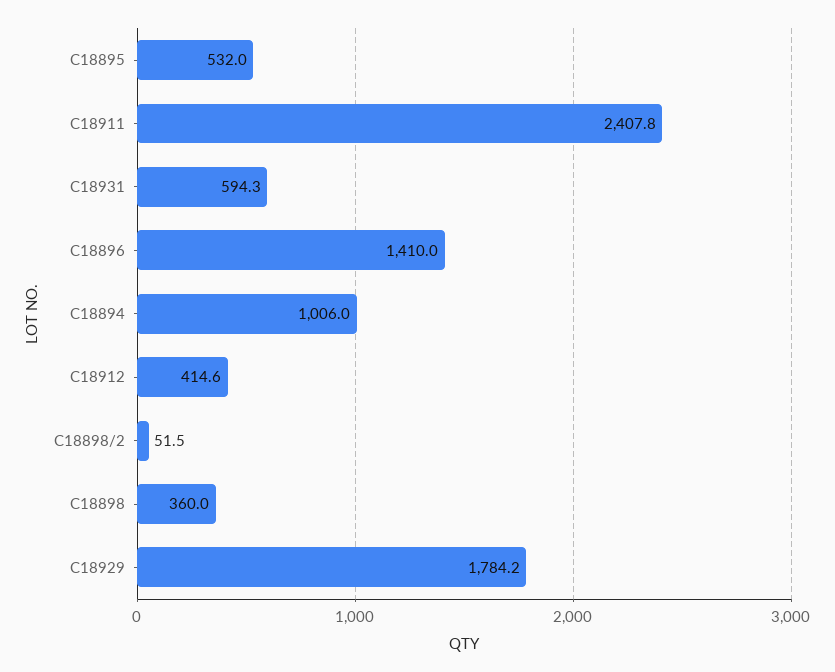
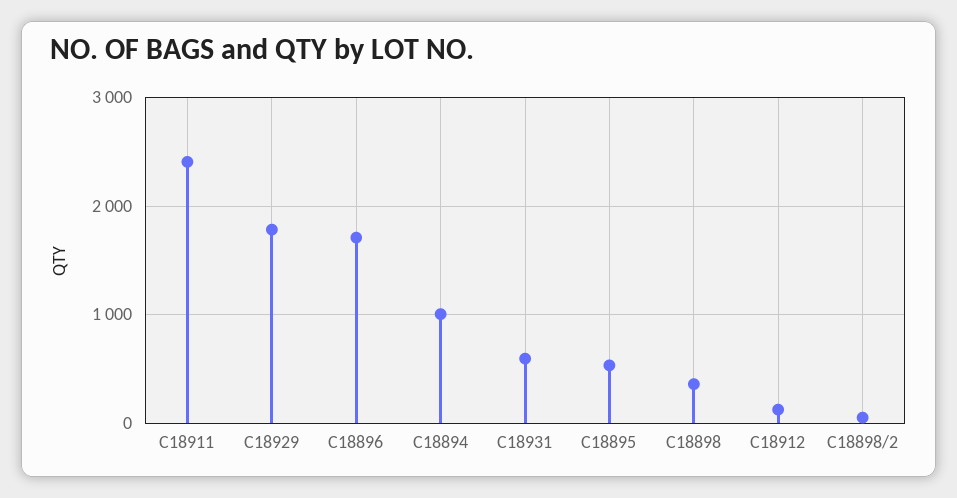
C18896: 1410 -> 1700
C18912: 414.6 -> 100

